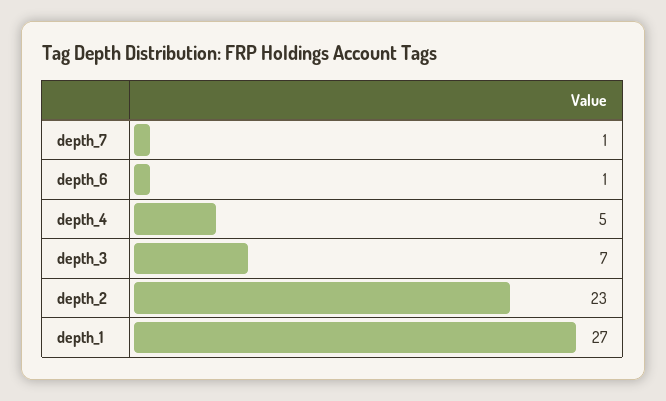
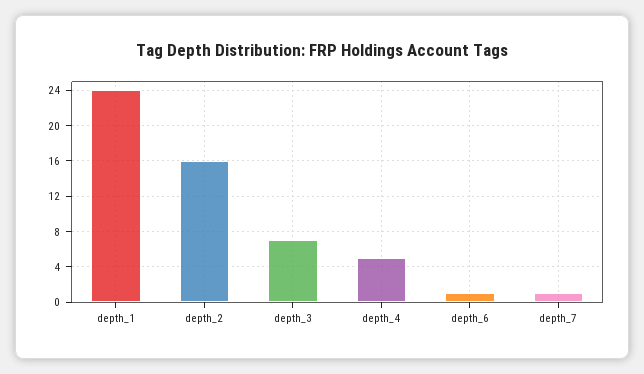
depth_2: 23 -> 16
depth_1: 27 -> 24

